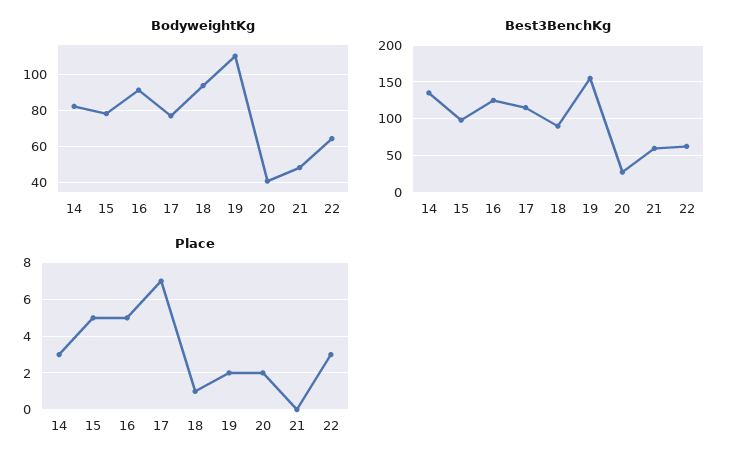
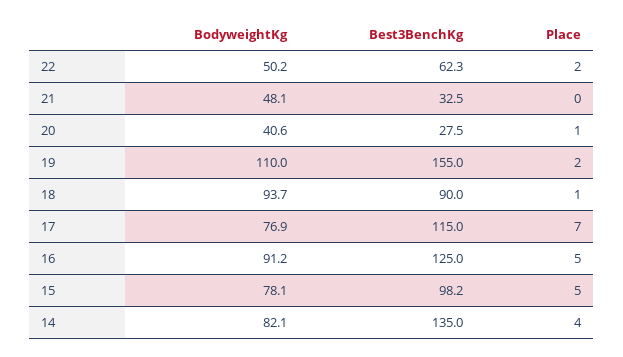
BodyweightKg, 22: 65 -> 50.2
Best3BenchKg, 21: 60 -> 32.5
Place, 14: 3 -> 4
Place, 20: 2 -> 1
Place, 22: 3 -> 2

